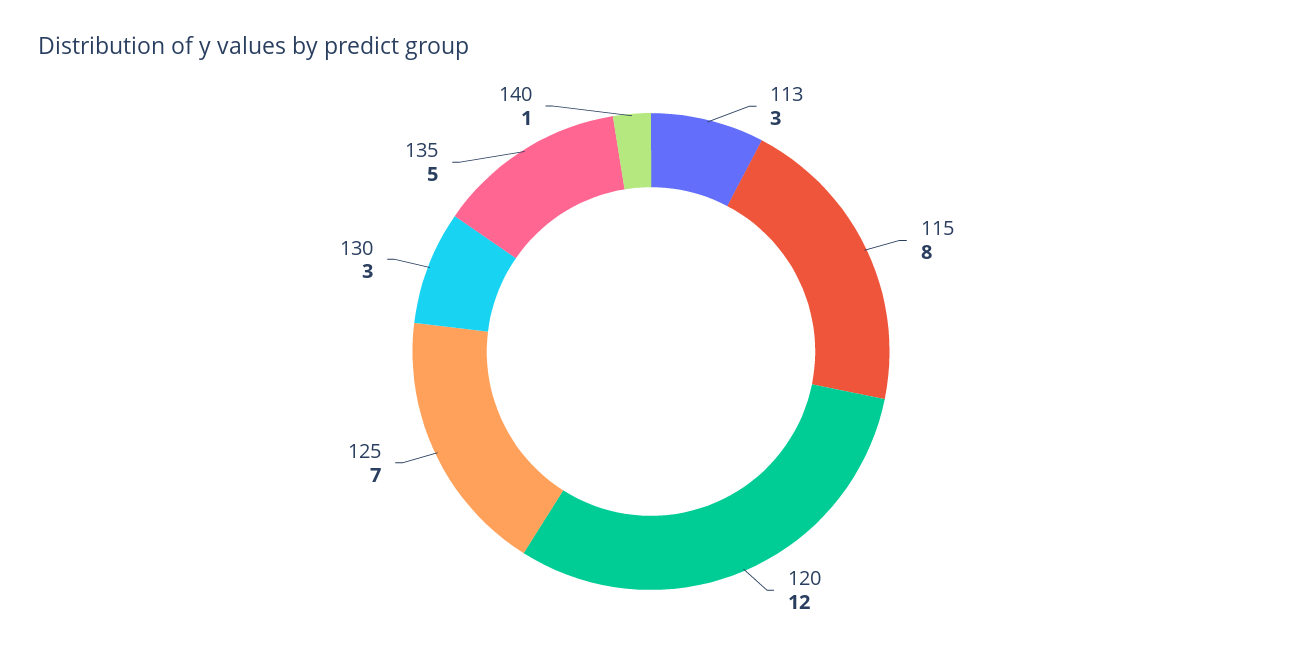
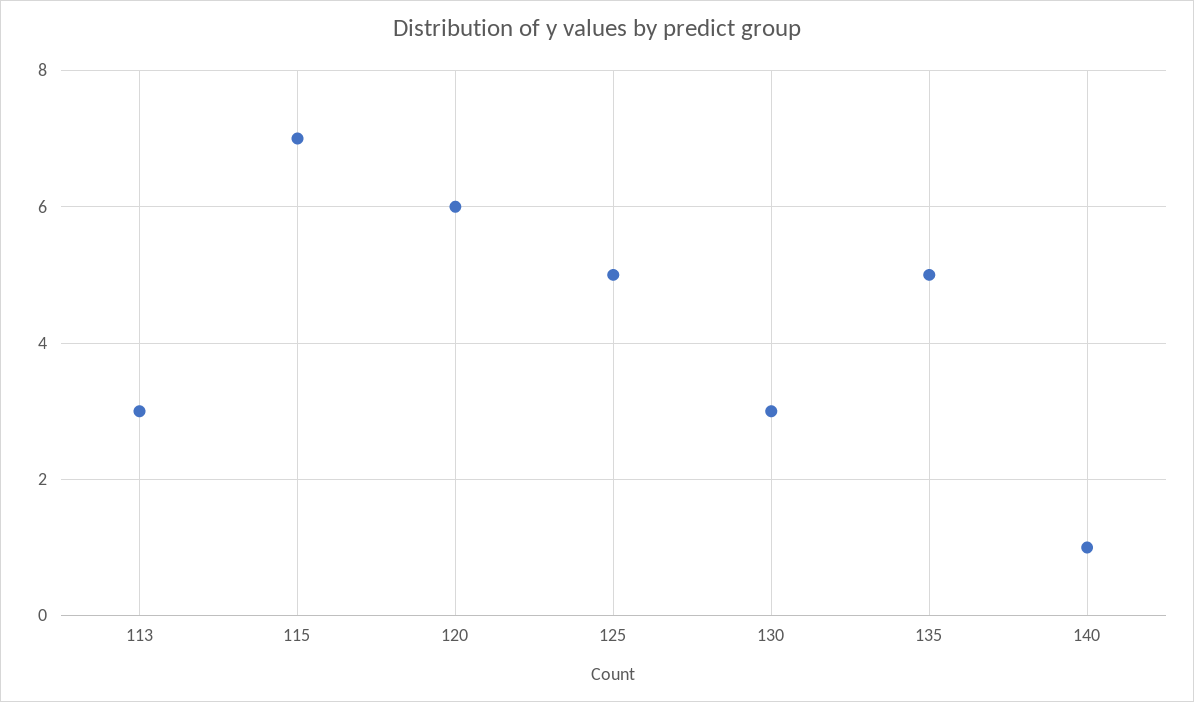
115: 8 -> 7
120: 12 -> 6
125: 7 -> 5

